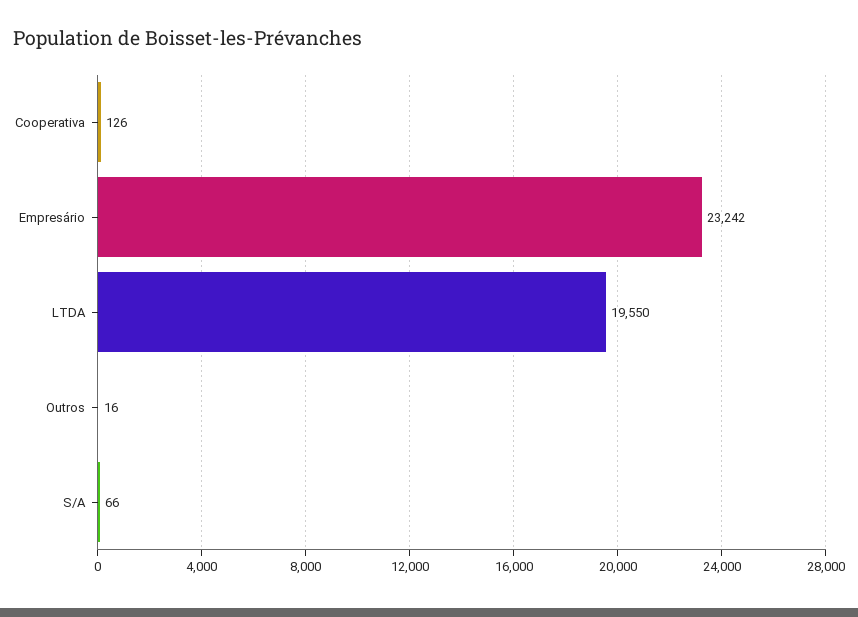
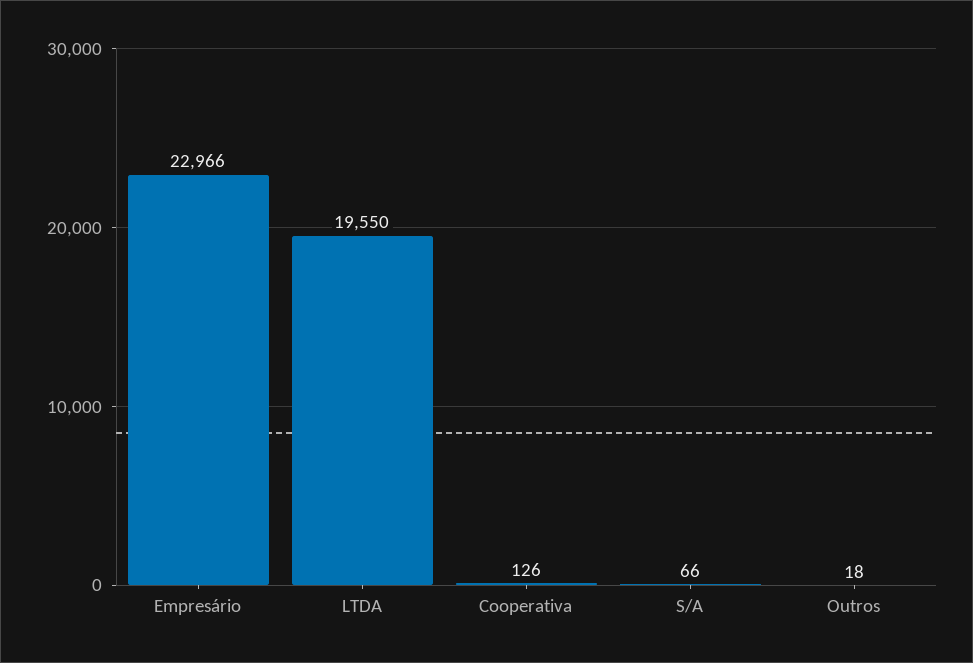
Empresário: 23242 -> 22966
Outros: 16 -> 18

